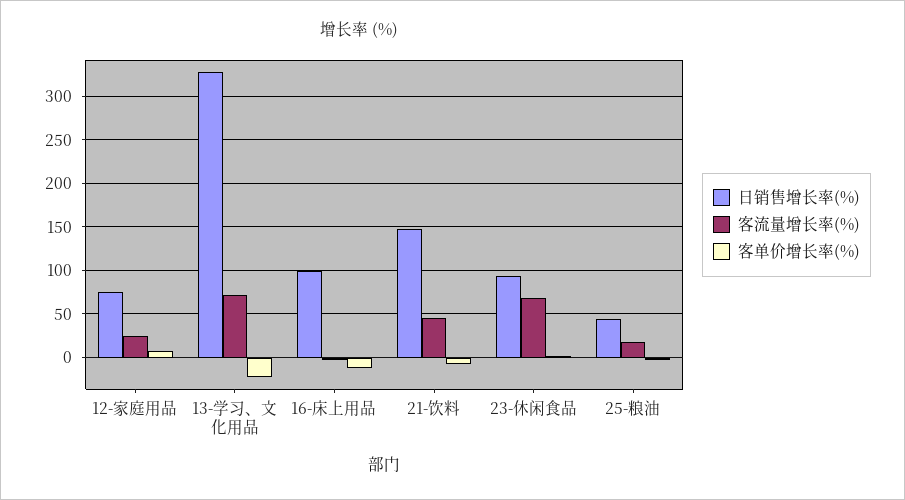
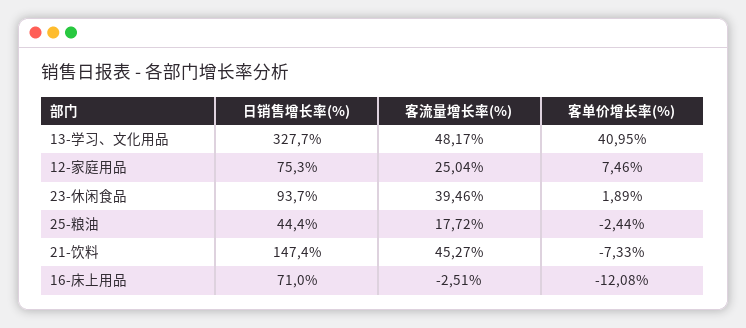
客流量增长率(%), 13-学习、文化用品: 70 -> 48.17
客单价增长率(%), 13-学习、文化用品: -20 -> 40.95
日销售增长率(%), 16-床上用品: 100 -> 71
客流量增长率(%), 23-休闲食品: 70 -> 39.46

